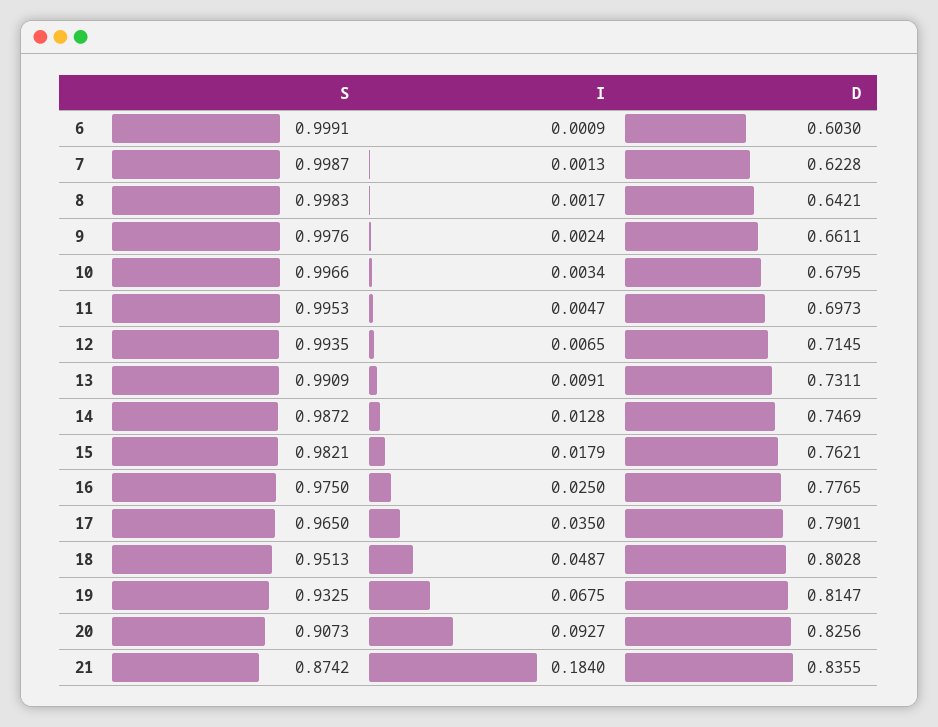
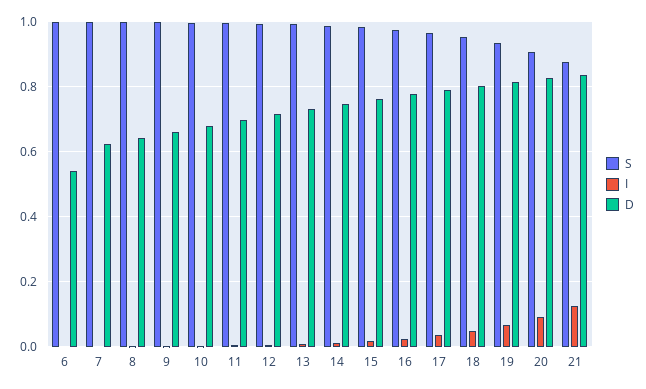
D, 6: 0.603 -> 0.54
I, 21: 0.184 -> 0.12

